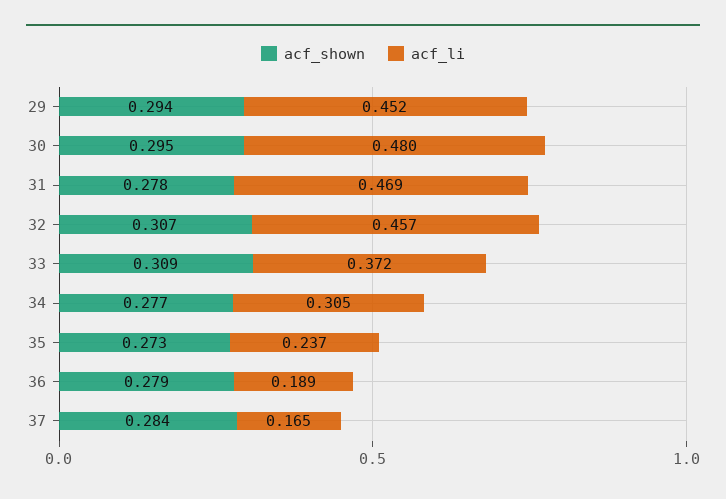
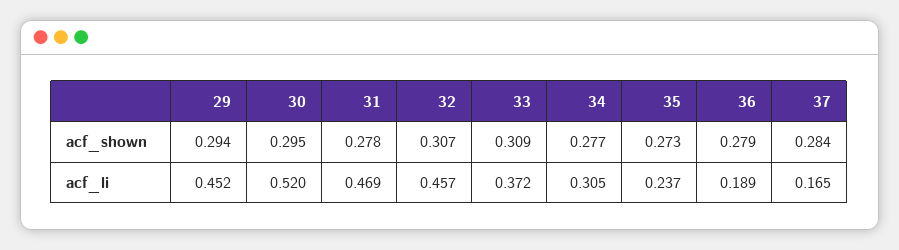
acf_li, 30: 0.48 -> 0.52

